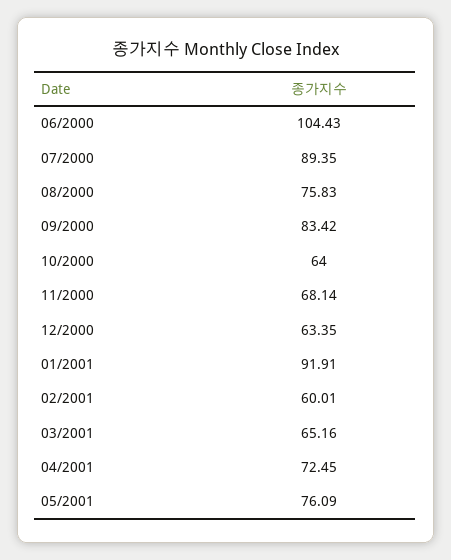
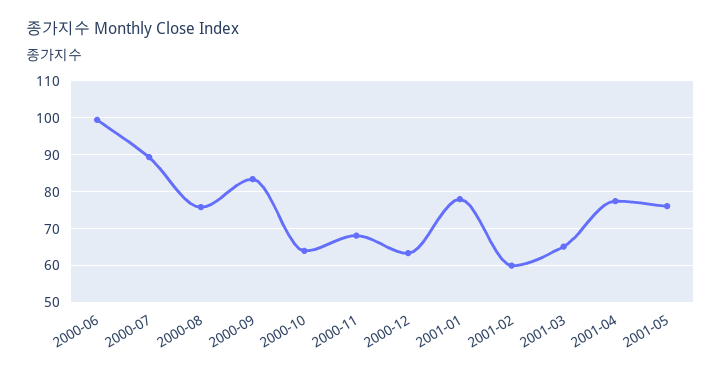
06/2000: 104.43 -> 100
01/2001: 91.91 -> 78
04/2001: 72.45 -> 78

